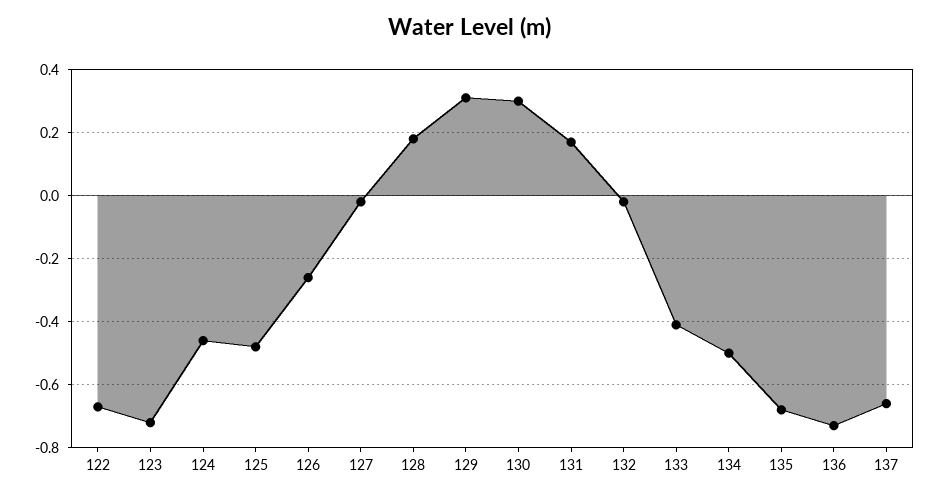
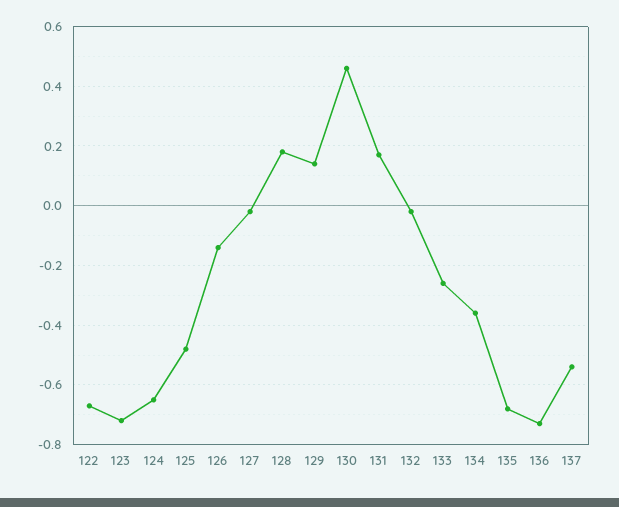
124: -0.45 -> -0.65
126: -0.25 -> -0.15
129: 0.3 -> 0.15
130: 0.3 -> 0.45
133: -0.4 -> -0.25
134: -0.5 -> -0.35
137: -0.65 -> -0.55

